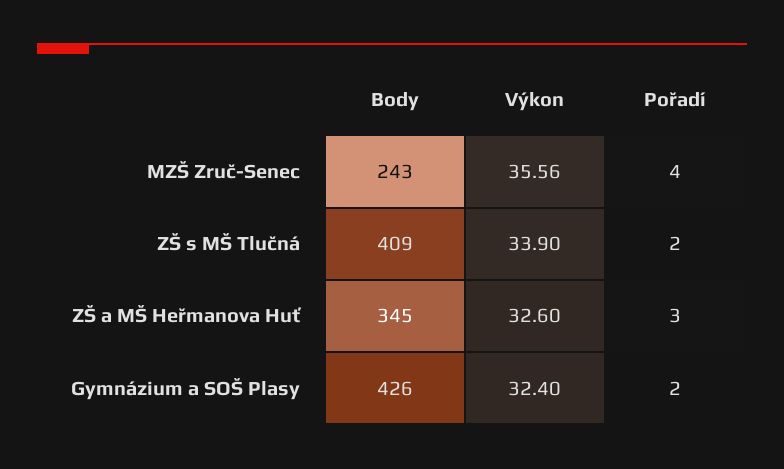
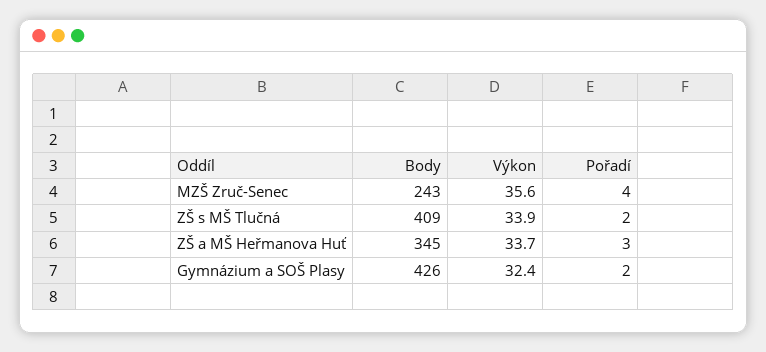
Výkon, ZŠ a MŠ Heřmanova Huť: 32.6 -> 33.7

